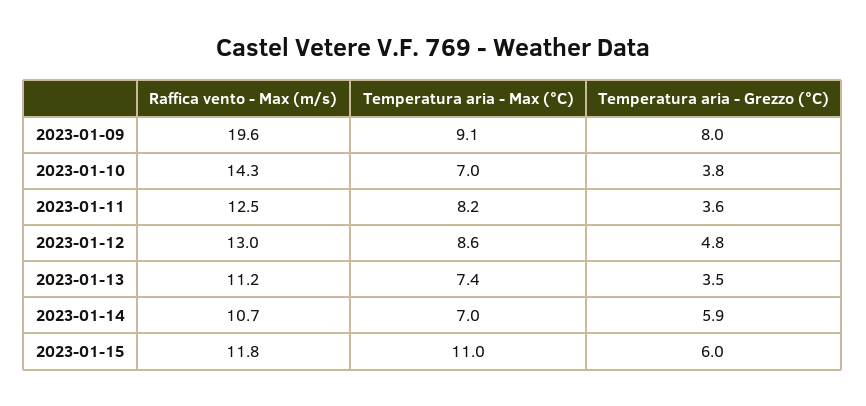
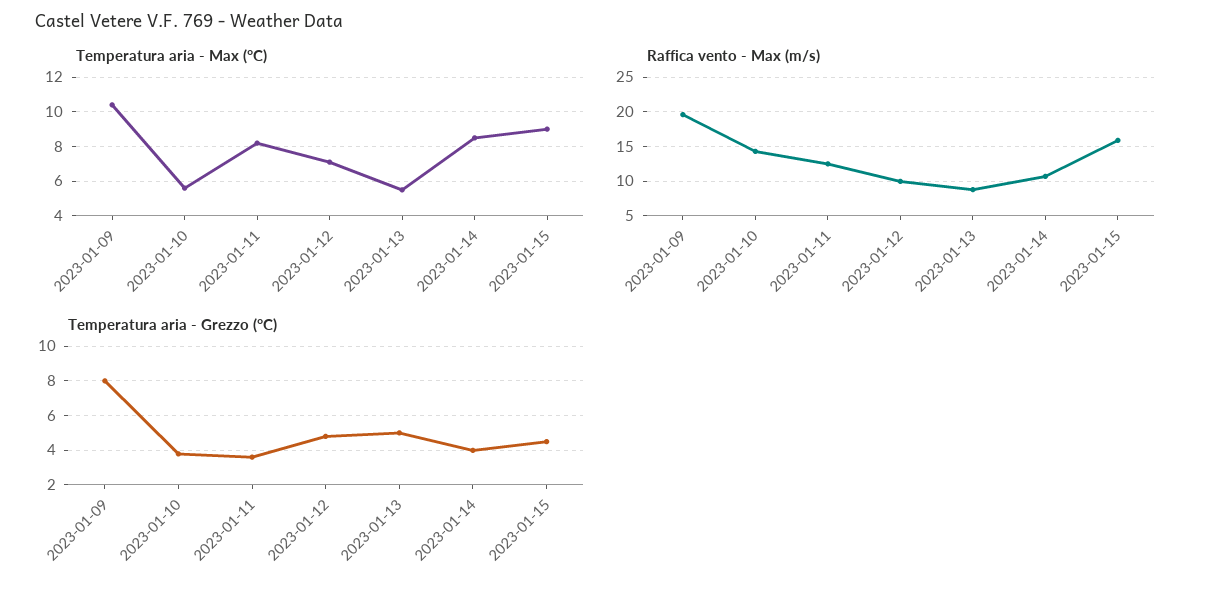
Temperatura aria - Max (°C), 2023-01-09: 9.1 -> 10.5
Temperatura aria - Max (°C), 2023-01-10: 7 -> 5.5
Raffica vento - Max (m/s), 2023-01-12: 13 -> 10
Temperatura aria - Max (°C), 2023-01-12: 8.6 -> 7
Raffica vento - Max (m/s), 2023-01-13: 11.2 -> 9
Temperatura aria - Max (°C), 2023-01-13: 7.4 -> 5.5
Temperatura aria - Grezzo (°C), 2023-01-13: 3.5 -> 5
Temperatura aria - Max (°C), 2023-01-14: 7 -> 8.5
Temperatura aria - Grezzo (°C), 2023-01-14: 5.9 -> 4
Raffica vento - Max (m/s), 2023-01-15: 11.8 -> 16
Temperatura aria - Max (°C), 2023-01-15: 11 -> 9
Temperatura aria - Grezzo (°C), 2023-01-15: 6 -> 4.5

